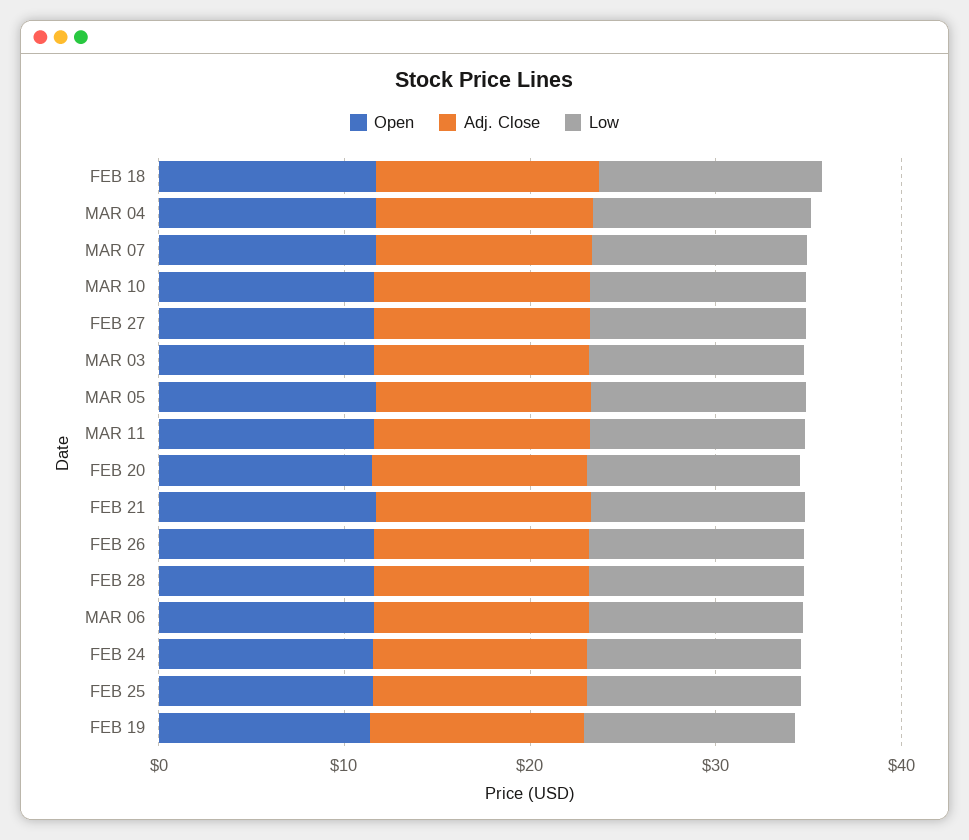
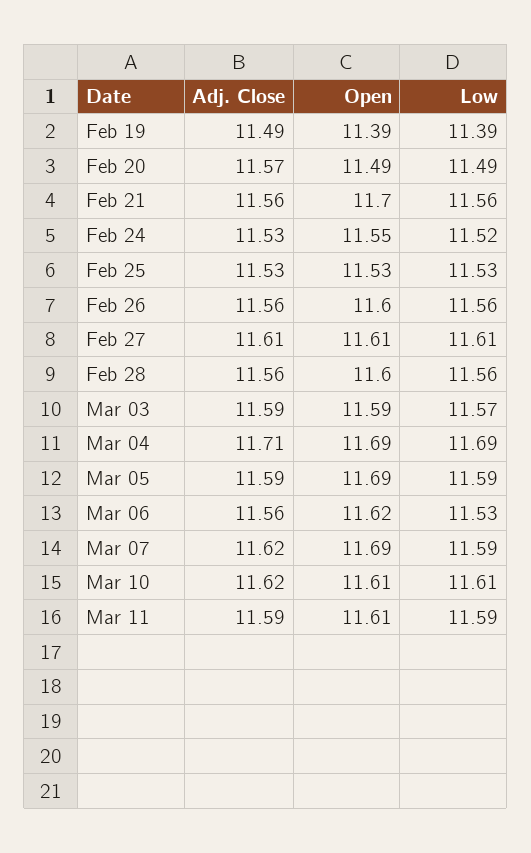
Open, FEB 18: 12 -> none
Adj. Close, FEB 18: 12 -> none
Low, FEB 18: 12 -> none

